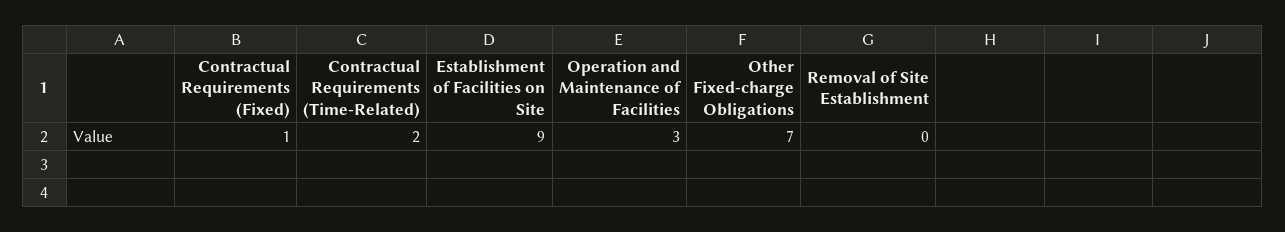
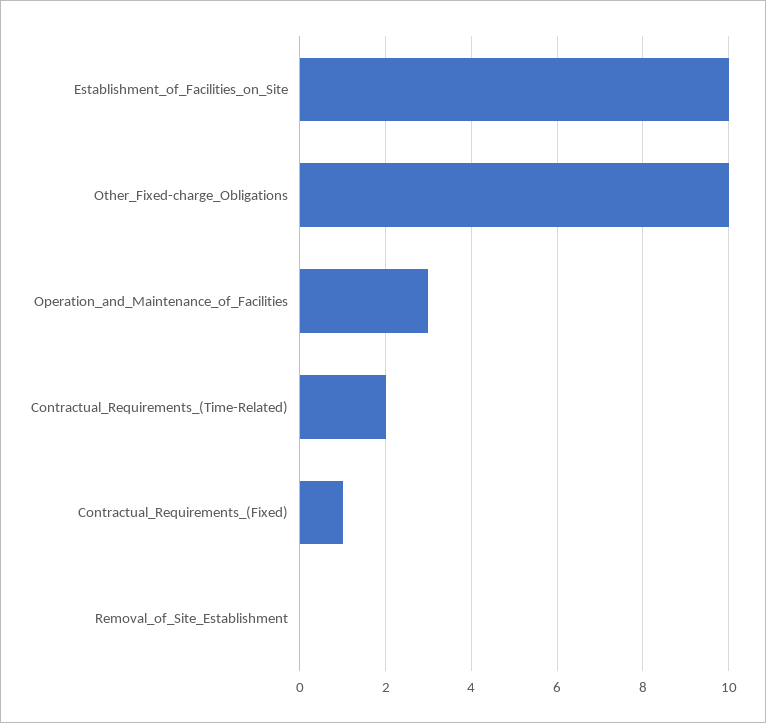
Establishment of Facilities on Site: 9 -> 10
Other Fixed-charge Obligations: 7 -> 10

